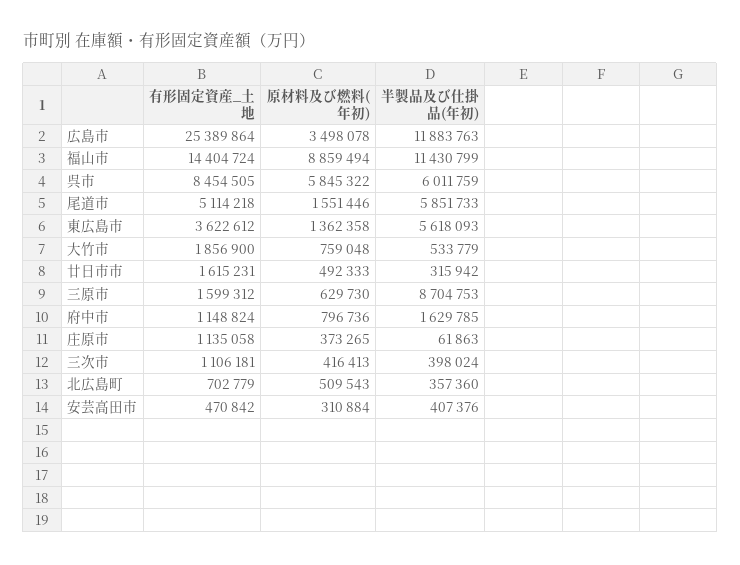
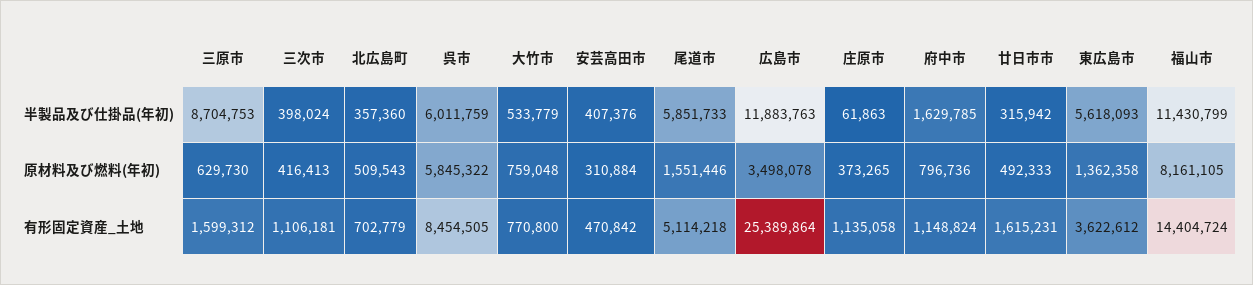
原材料及び燃料(年初), 福山市: 8859494 -> 8161105
有形固定資産_土地, 大竹市: 1856900 -> 770800

